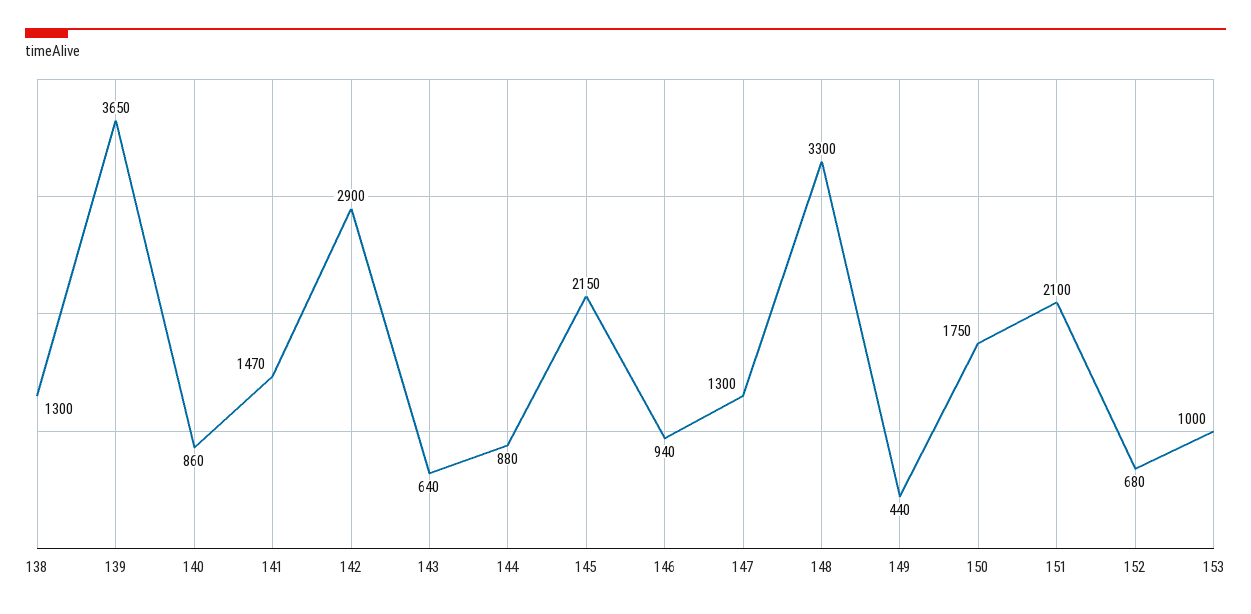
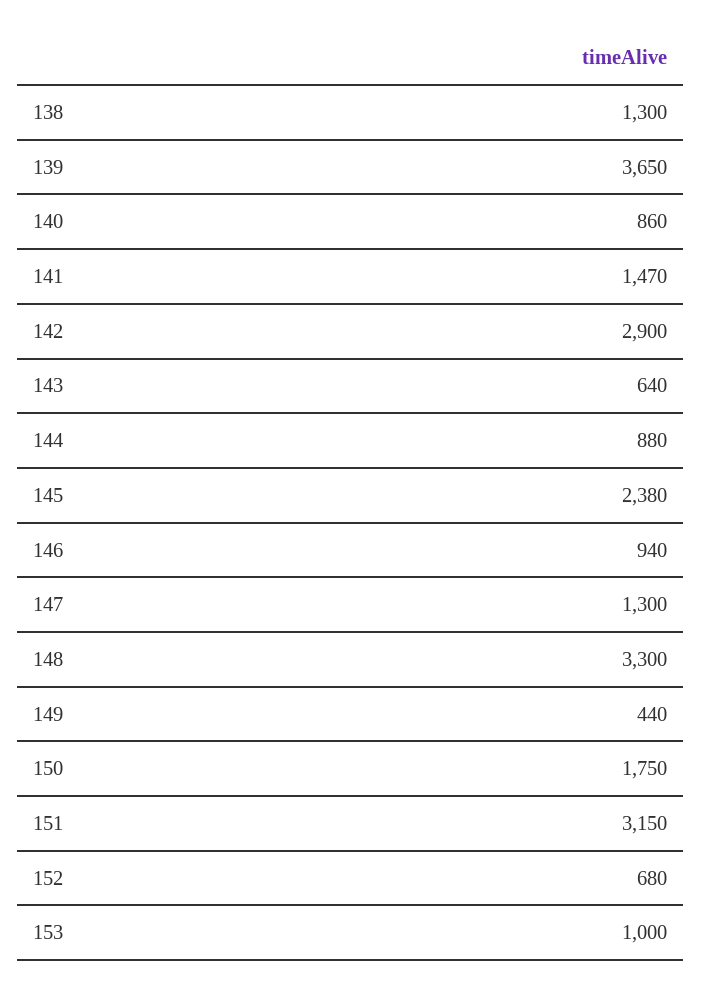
145: 2150 -> 2380
151: 2100 -> 3150

